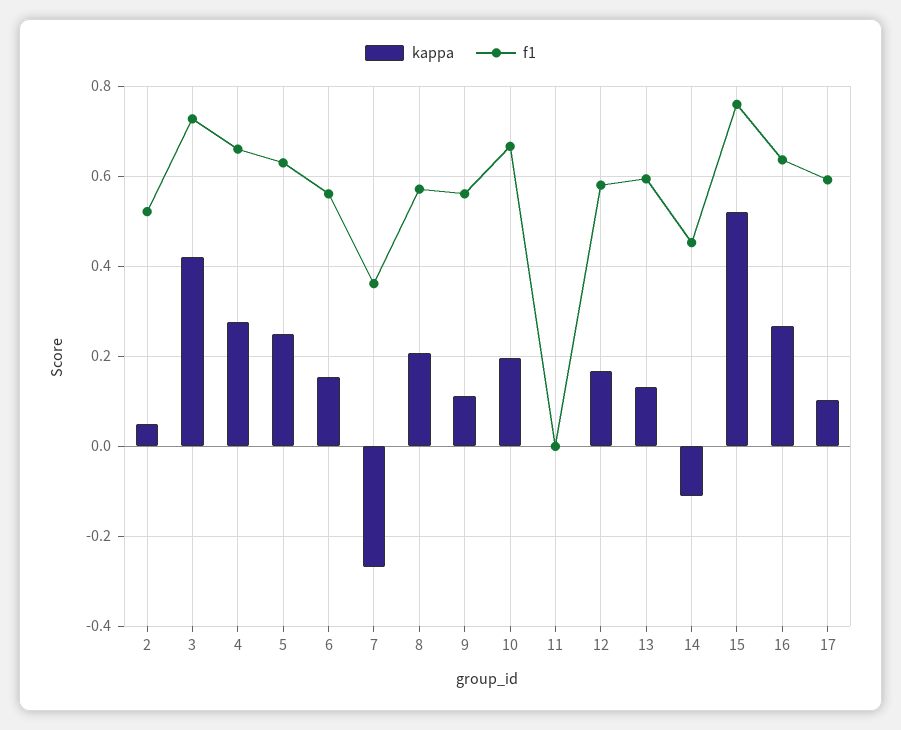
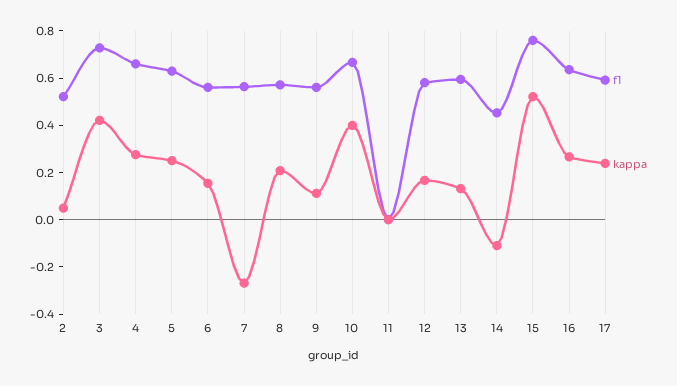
f1, 7: 0.36 -> 0.55
kappa, 10: 0.2 -> 0.4
kappa, 17: 0.1 -> 0.25

